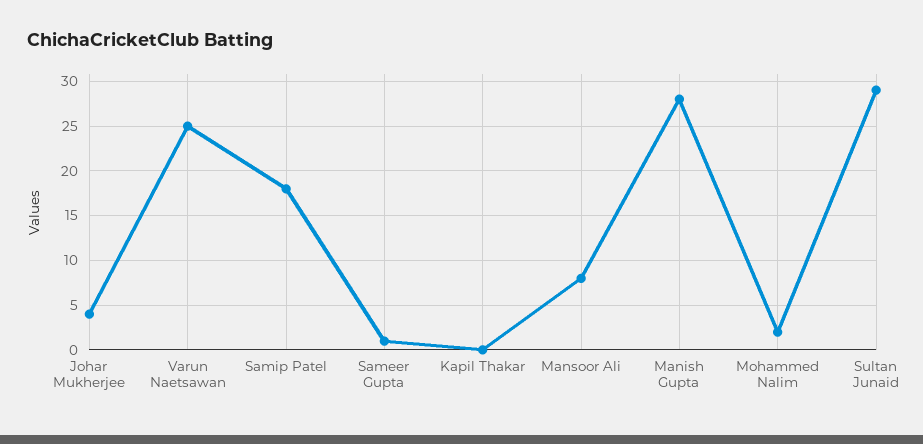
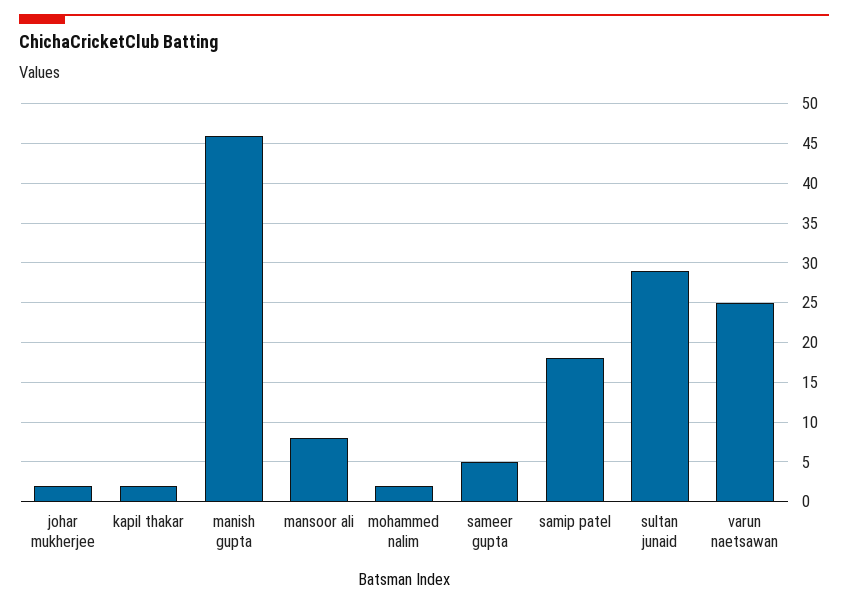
Johar Mukherjee: 4 -> 2
Sameer Gupta: 1 -> 5
Kapil Thakar: 0 -> 2
Manish Gupta: 28 -> 46

